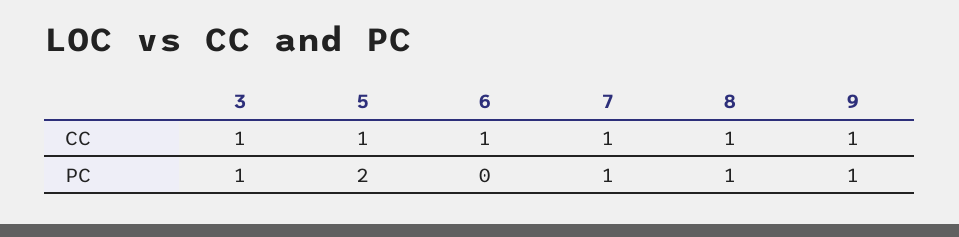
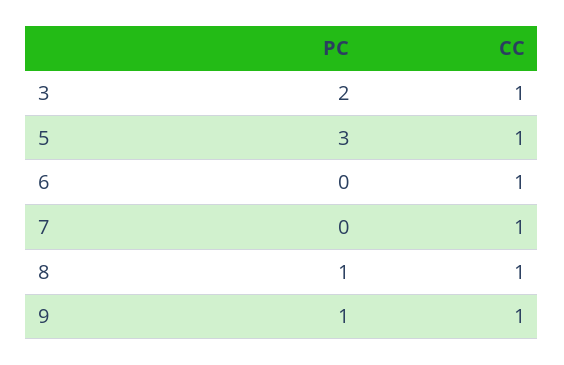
3, PC: 1 -> 2
5, PC: 2 -> 3
7, PC: 1 -> 0

